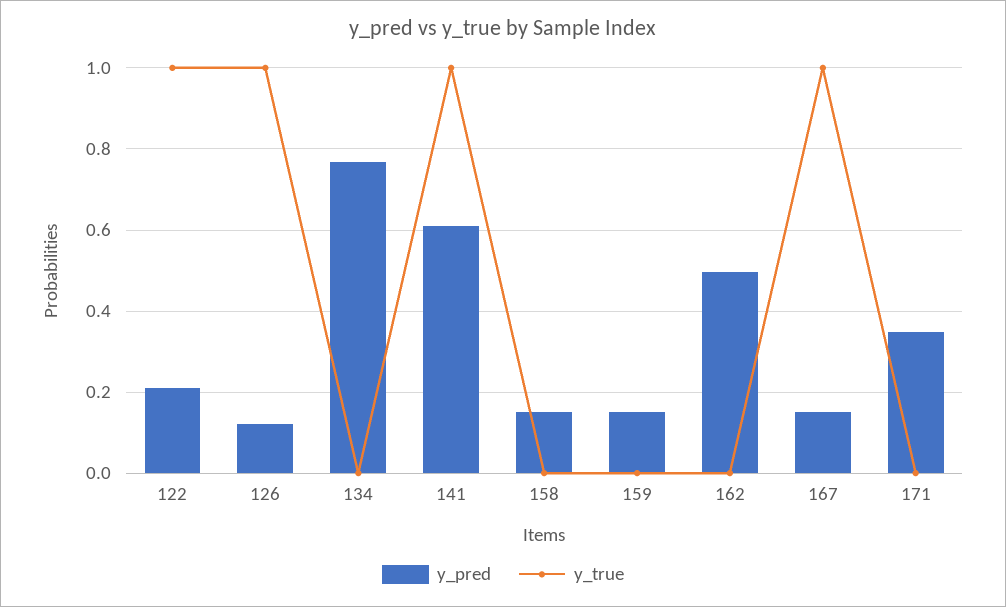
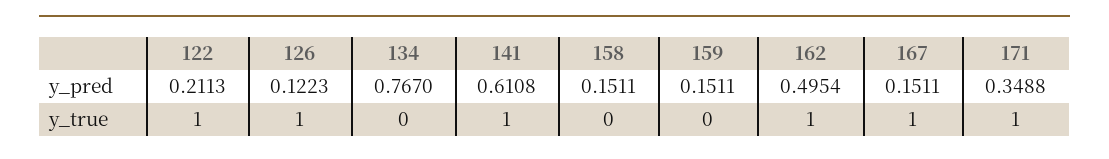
y_true, 162: 0 -> 1
y_true, 171: 0 -> 1

